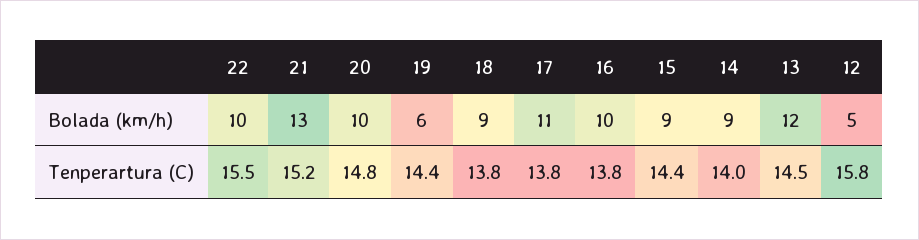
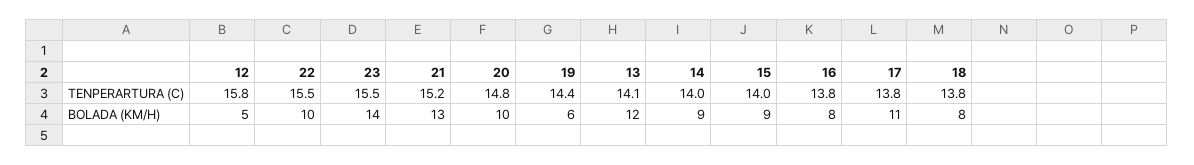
18, Bolada (km/h): 9 -> 8
16, Bolada (km/h): 10 -> 8
15, Tenperartura (C): 14.4 -> 14
13, Tenperartura (C): 14.5 -> 14.1
23, Tenperartura (C): none -> 15.5
23, Bolada (km/h): none -> 14

